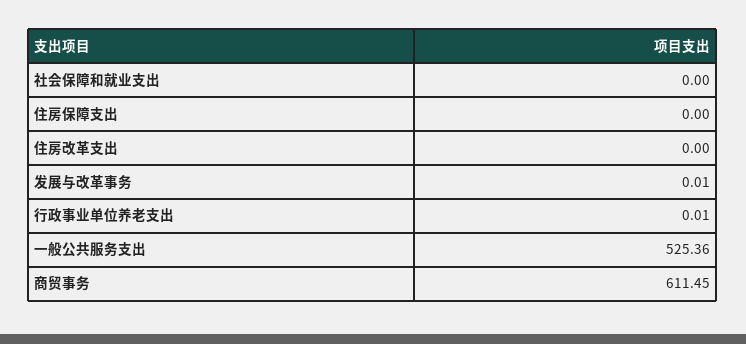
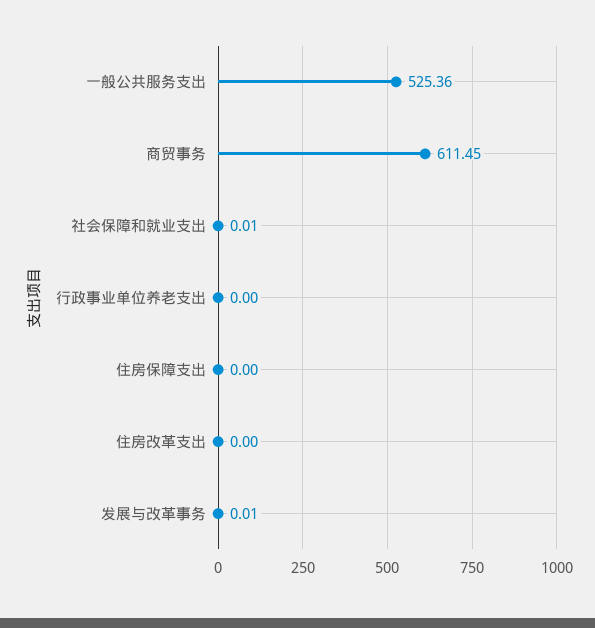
社会保障和就业支出: 0 -> 0.01
行政事业单位养老支出: 0.01 -> 0

